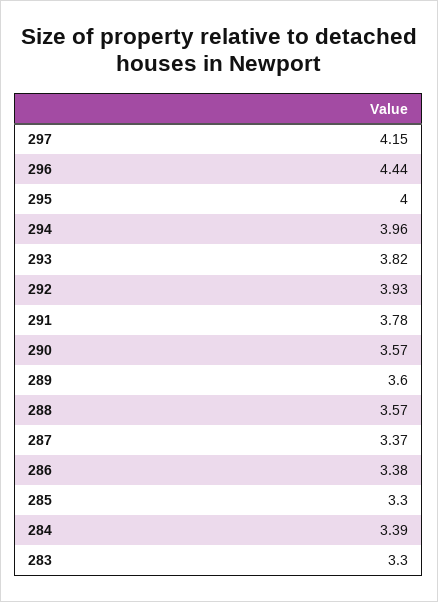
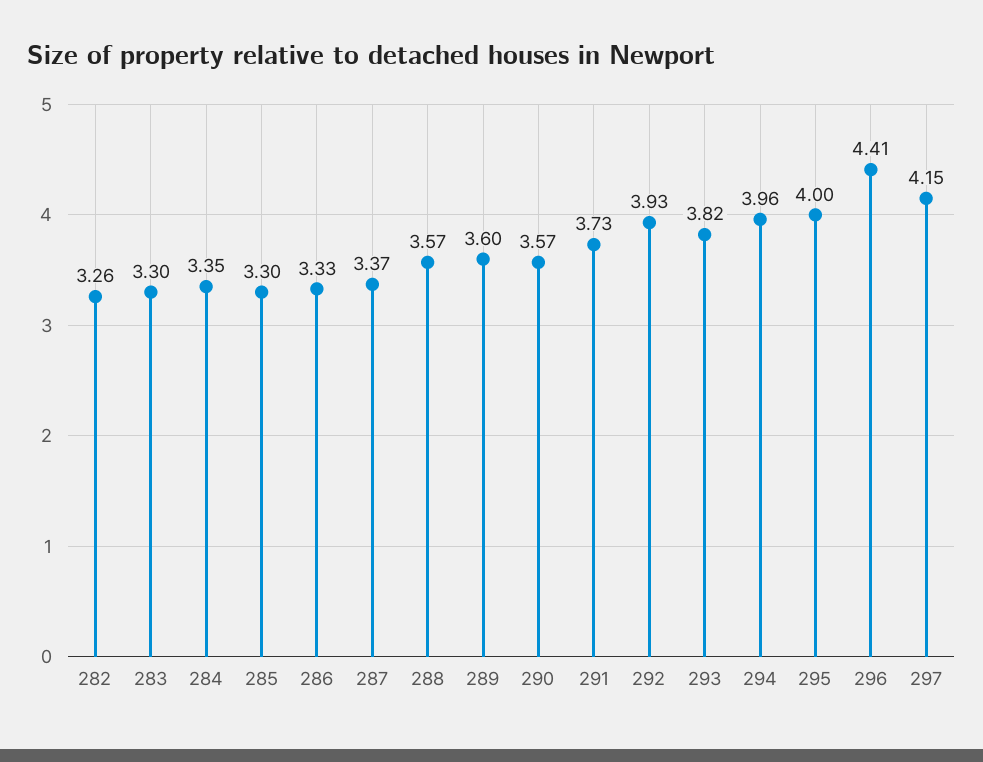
296: 4.44 -> 4.41
291: 3.78 -> 3.73
286: 3.38 -> 3.33
284: 3.39 -> 3.35
282: none -> 3.26

